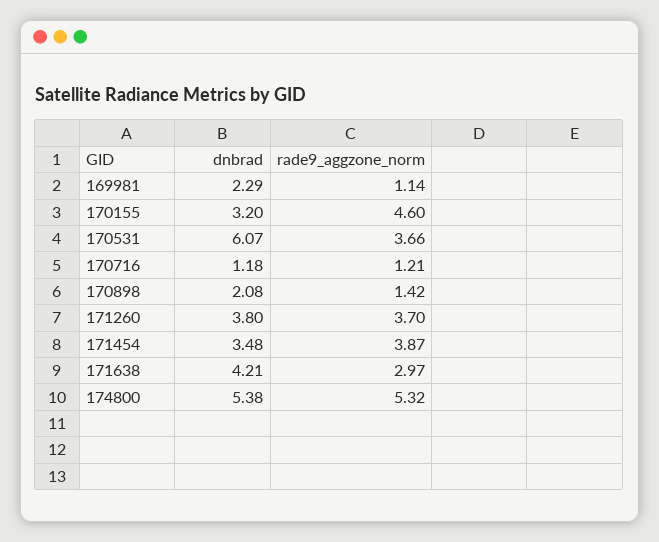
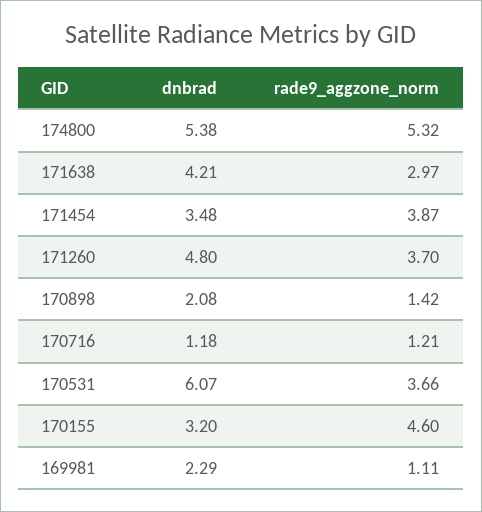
rade9_aggzone_norm, 169981: 1.14 -> 1.11
dnbrad, 171260: 3.8 -> 4.8

